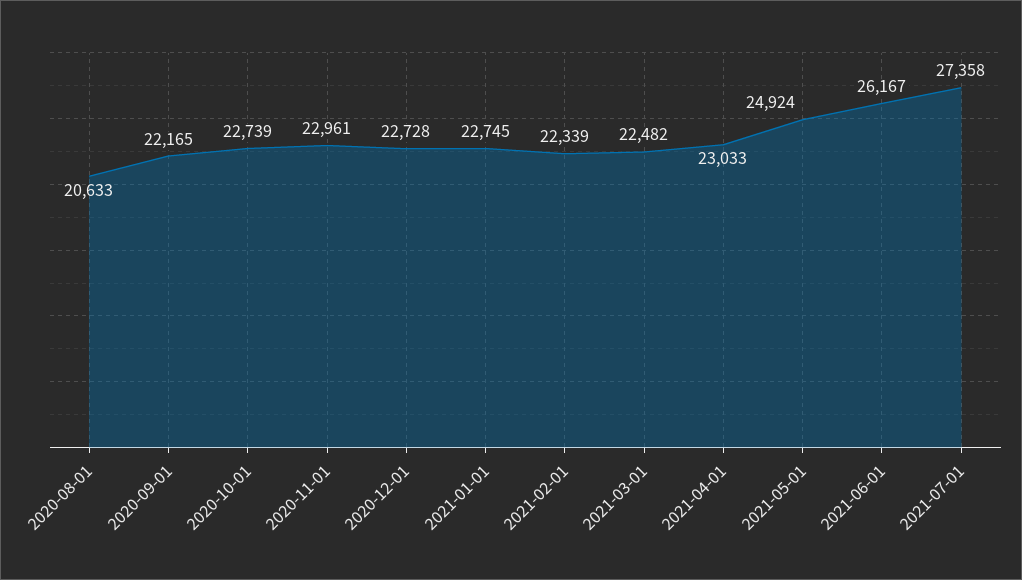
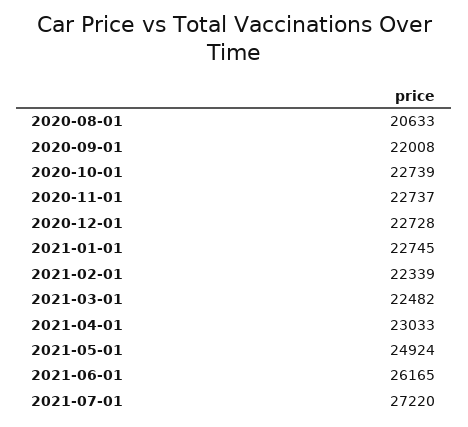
2020-09-01: 22165 -> 22008
2020-11-01: 22961 -> 22737
2021-06-01: 26167 -> 26165
2021-07-01: 27358 -> 27220

